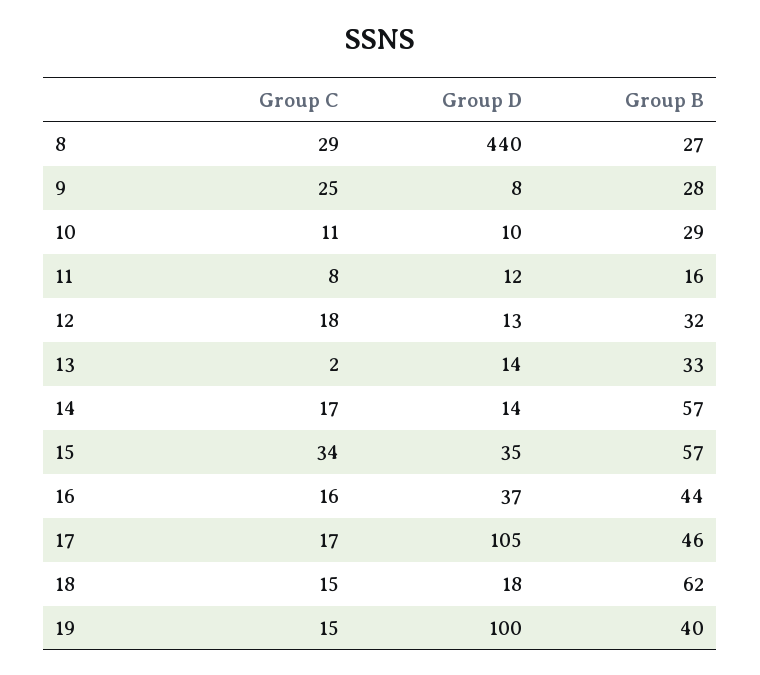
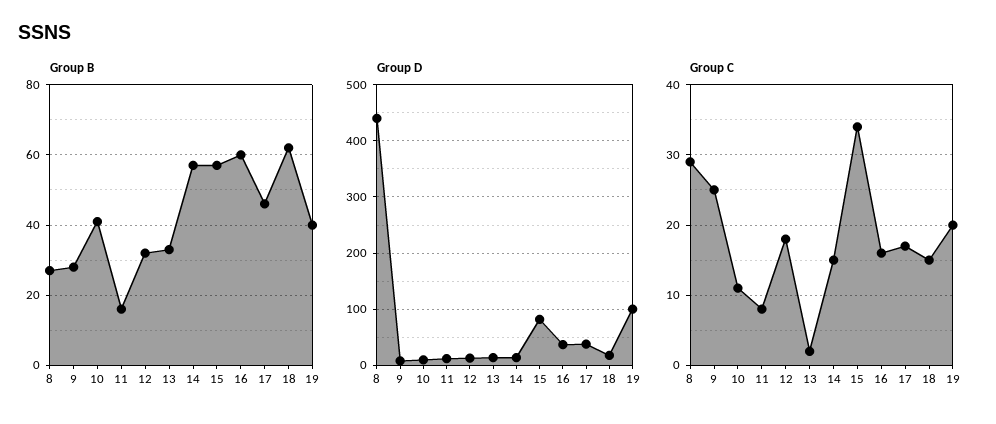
Group B, 10: 29 -> 40
Group C, 14: 17 -> 15
Group D, 15: 35 -> 80
Group B, 16: 44 -> 60
Group D, 17: 105 -> 40
Group C, 19: 15 -> 20

